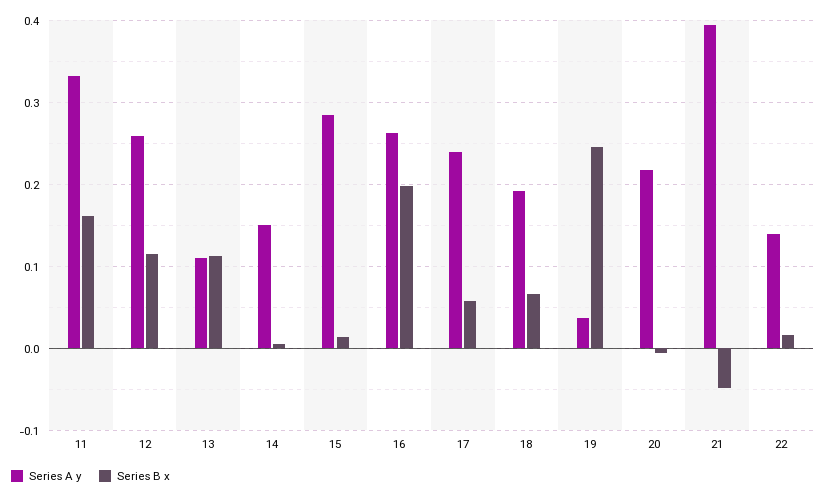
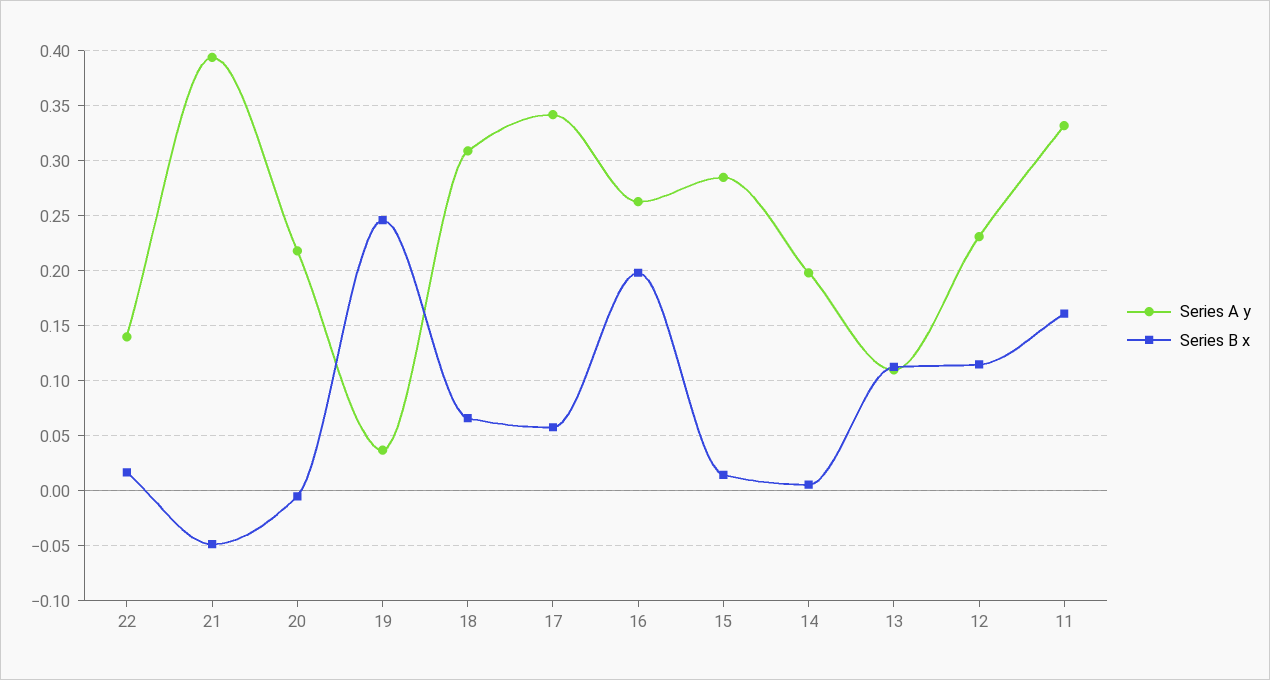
Series A y, 12: 0.26 -> 0.23
Series A y, 14: 0.15 -> 0.2
Series A y, 17: 0.24 -> 0.34
Series A y, 18: 0.19 -> 0.31

